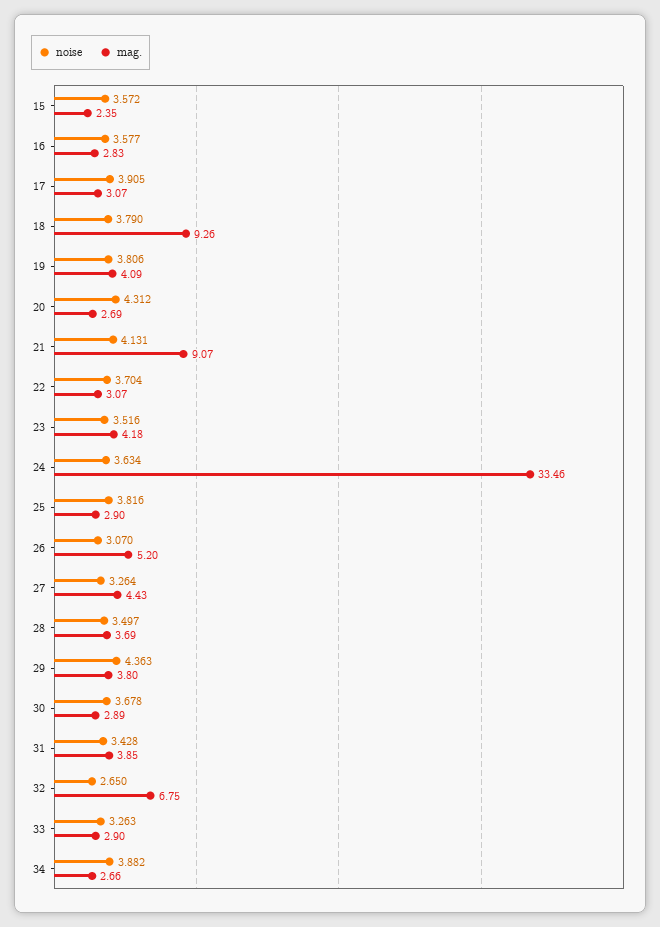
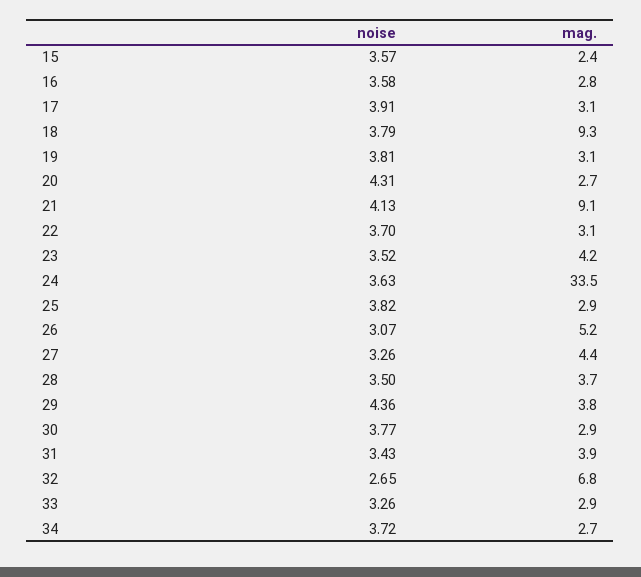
mag., 19: 4.09 -> 3.1
noise, 30: 3.678 -> 3.77
noise, 34: 3.882 -> 3.72

